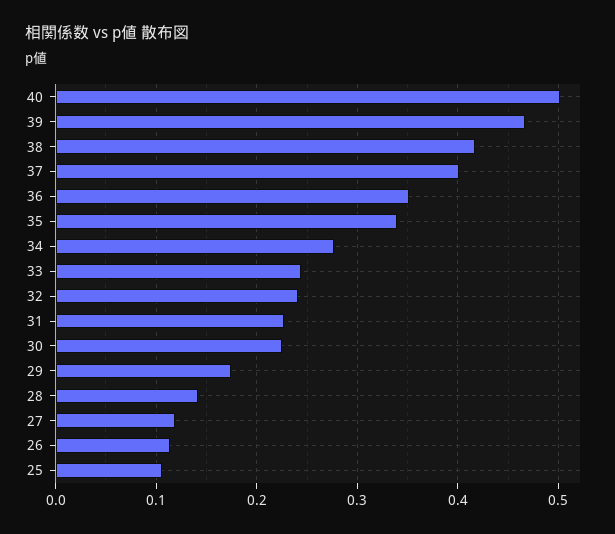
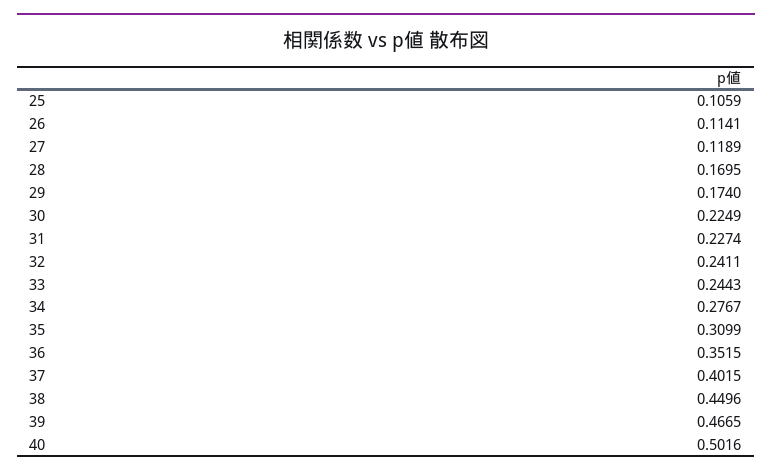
38: 0.42 -> 0.4496
35: 0.34 -> 0.3099
28: 0.14 -> 0.1695

